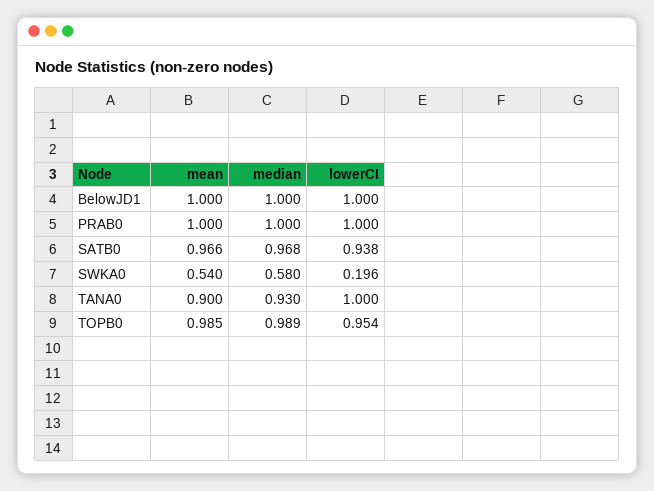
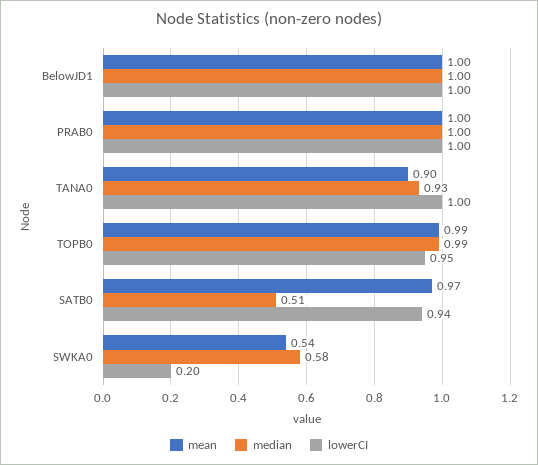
median, SATB0: 0.968 -> 0.51

